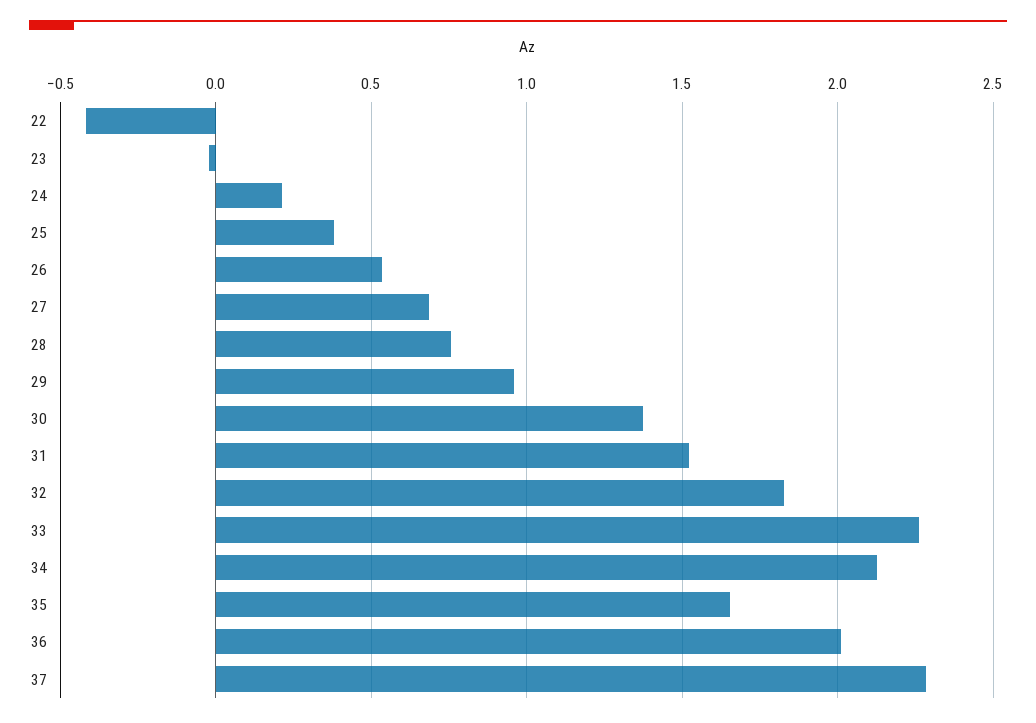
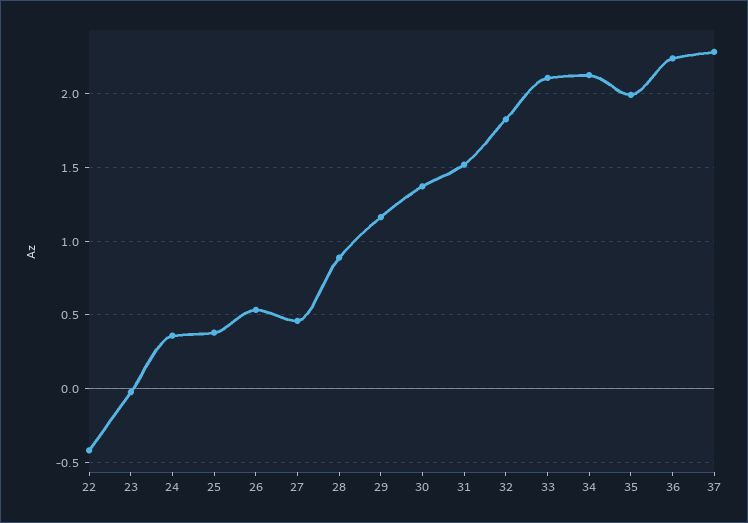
24: 0.2 -> 0.35
27: 0.7 -> 0.45
28: 0.75 -> 0.9
29: 0.95 -> 1.15
33: 2.25 -> 2.1
35: 1.65 -> 2
36: 2 -> 2.25

